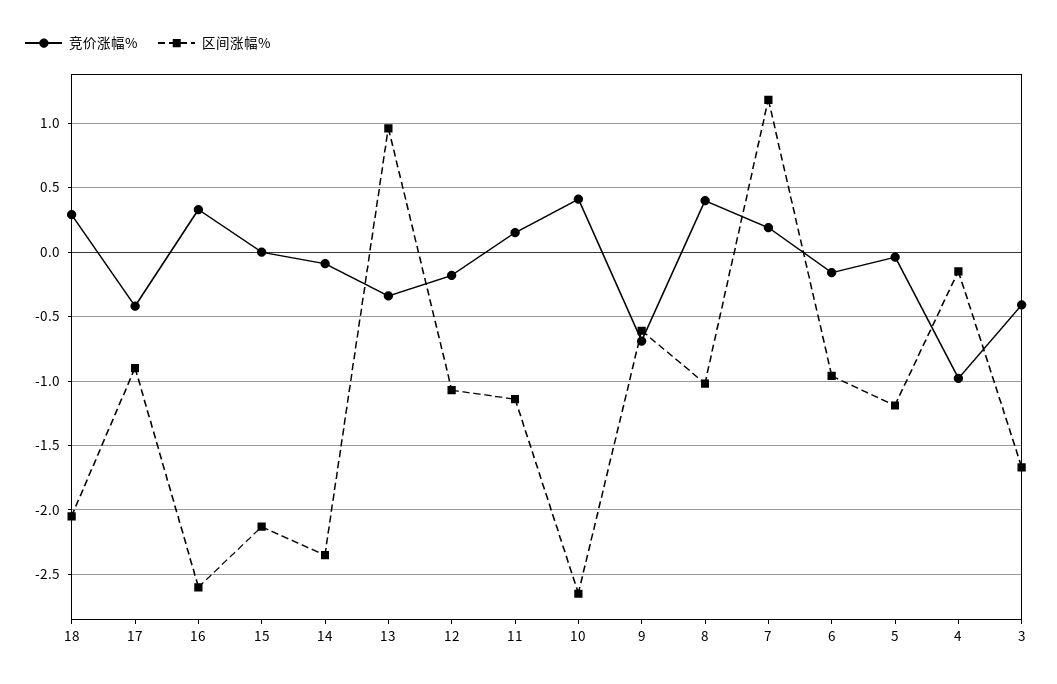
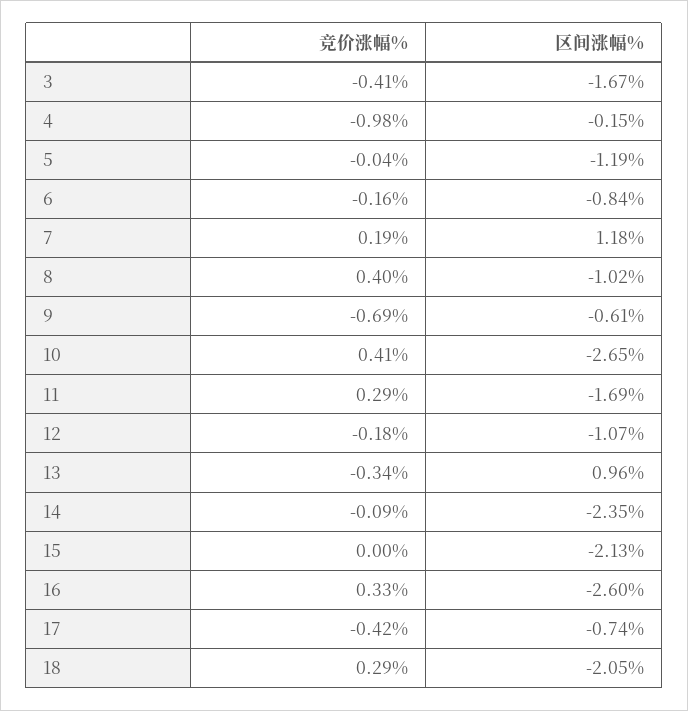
区间涨幅%, 17: -0.9 -> -0.74
竞价涨幅%, 11: 0.15 -> 0.29
区间涨幅%, 11: -1.15 -> -1.69
区间涨幅%, 6: -0.95 -> -0.84

